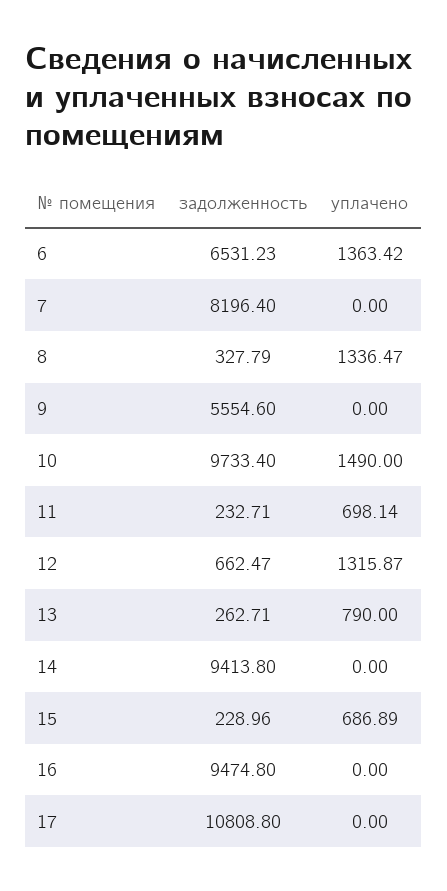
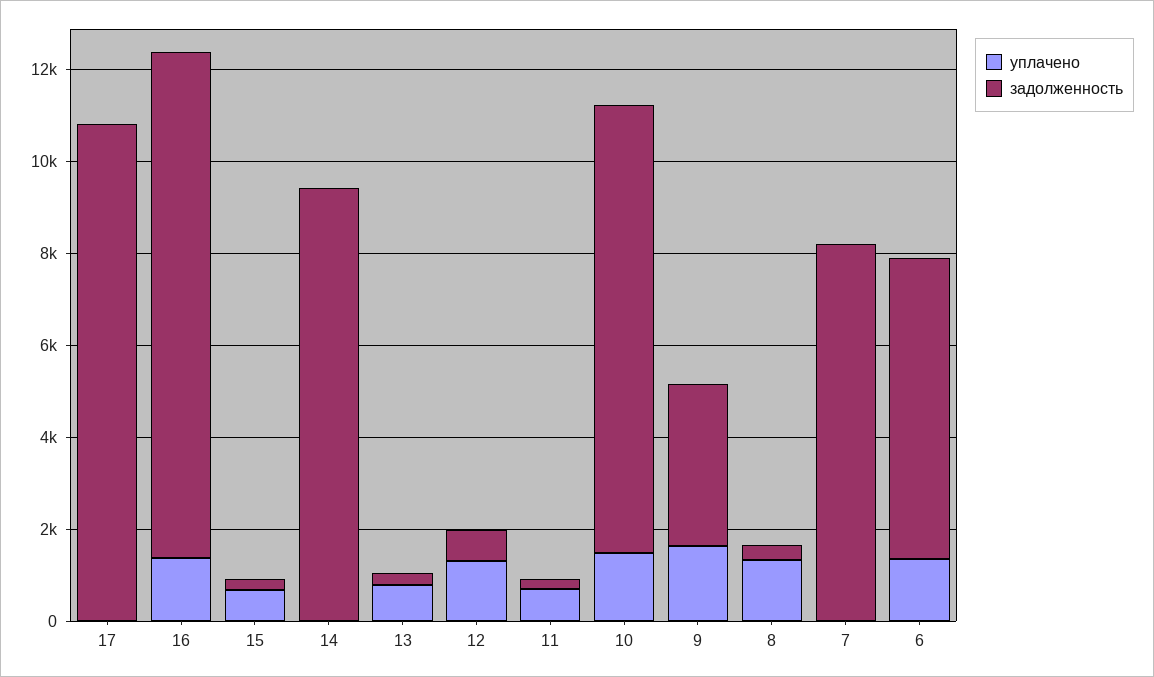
задолженность, 9: 5554.6 -> 3500
уплачено, 9: 0 -> 1500
задолженность, 16: 9474.8 -> 11000
уплачено, 16: 0 -> 1500

